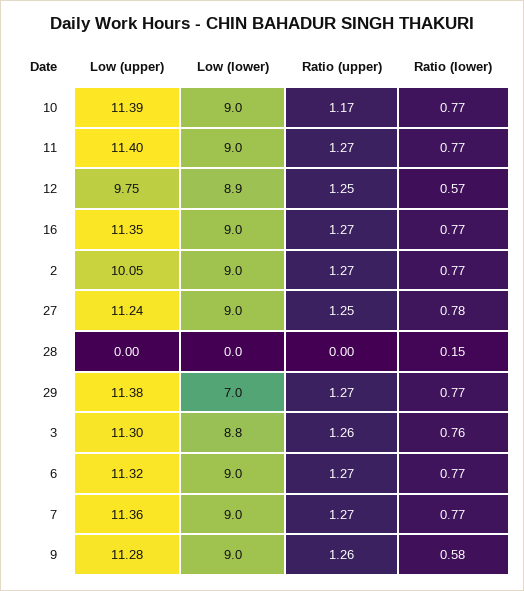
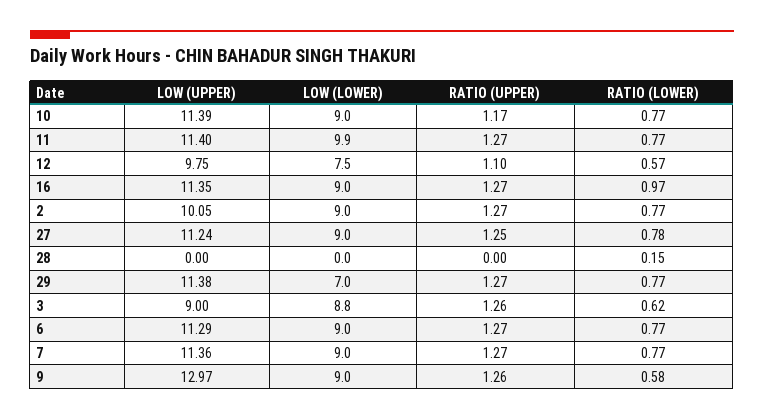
Low (lower), 11: 9 -> 9.9
Low (lower), 12: 8.9 -> 7.5
Ratio (upper), 12: 1.25 -> 1.1
Ratio (lower), 16: 0.77 -> 0.97
Low (upper), 3: 11.3 -> 9
Ratio (lower), 3: 0.76 -> 0.62
Low (upper), 6: 11.32 -> 11.29
Low (upper), 9: 11.28 -> 12.97

